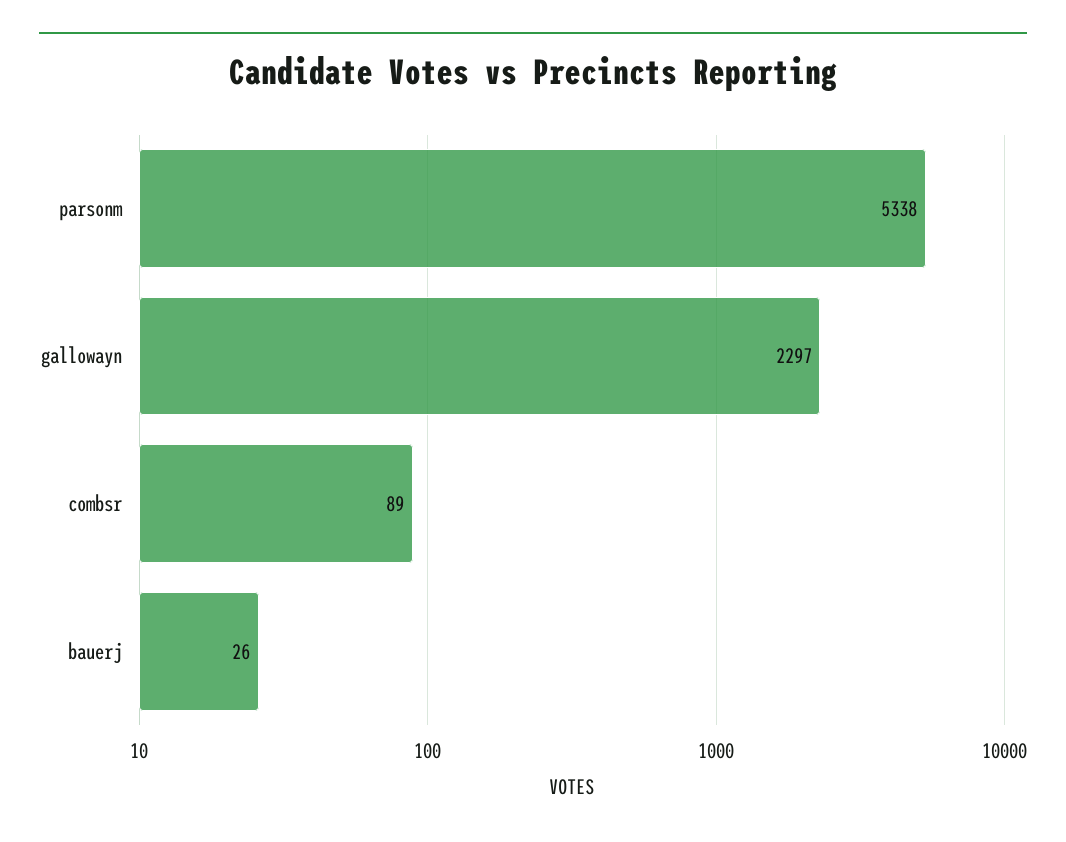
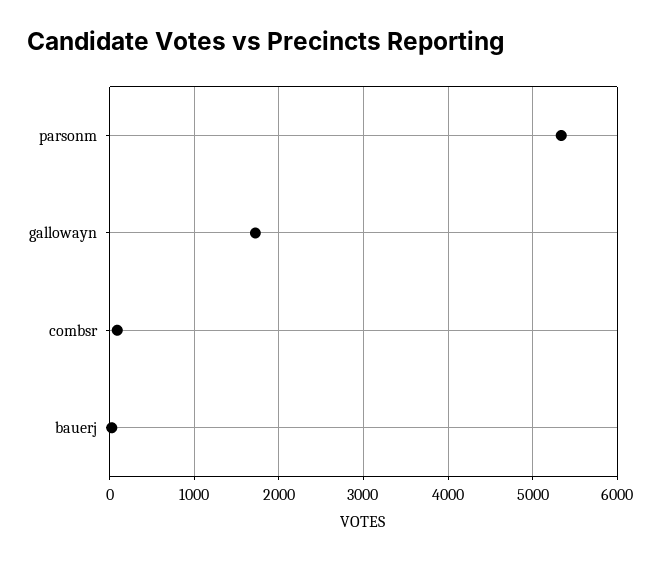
gallowayn: 2297 -> 1700

